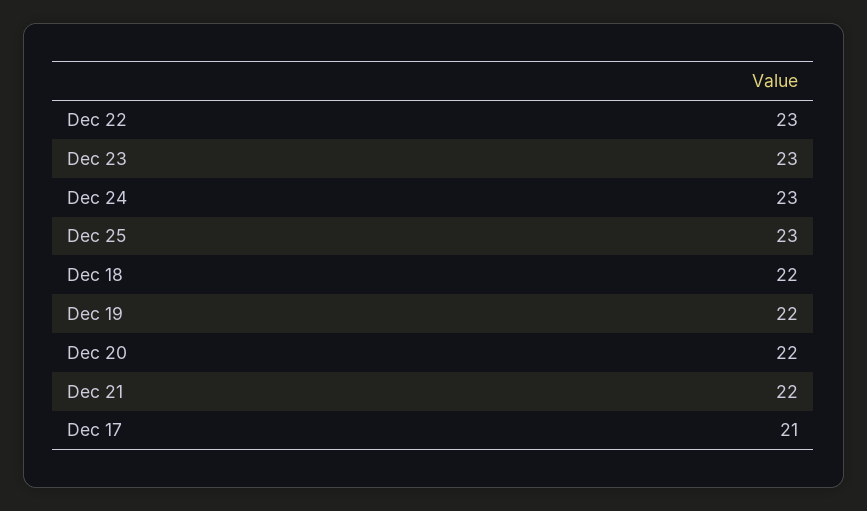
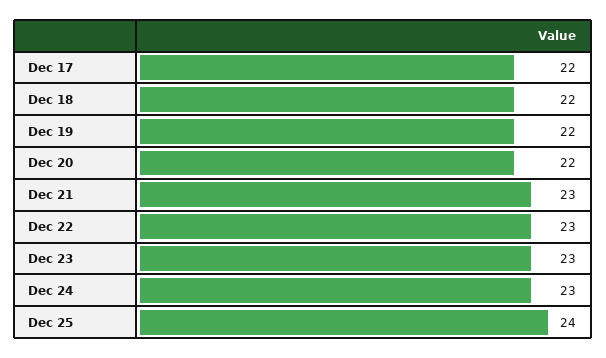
Dec 25: 23 -> 24
Dec 21: 22 -> 23
Dec 17: 21 -> 22

